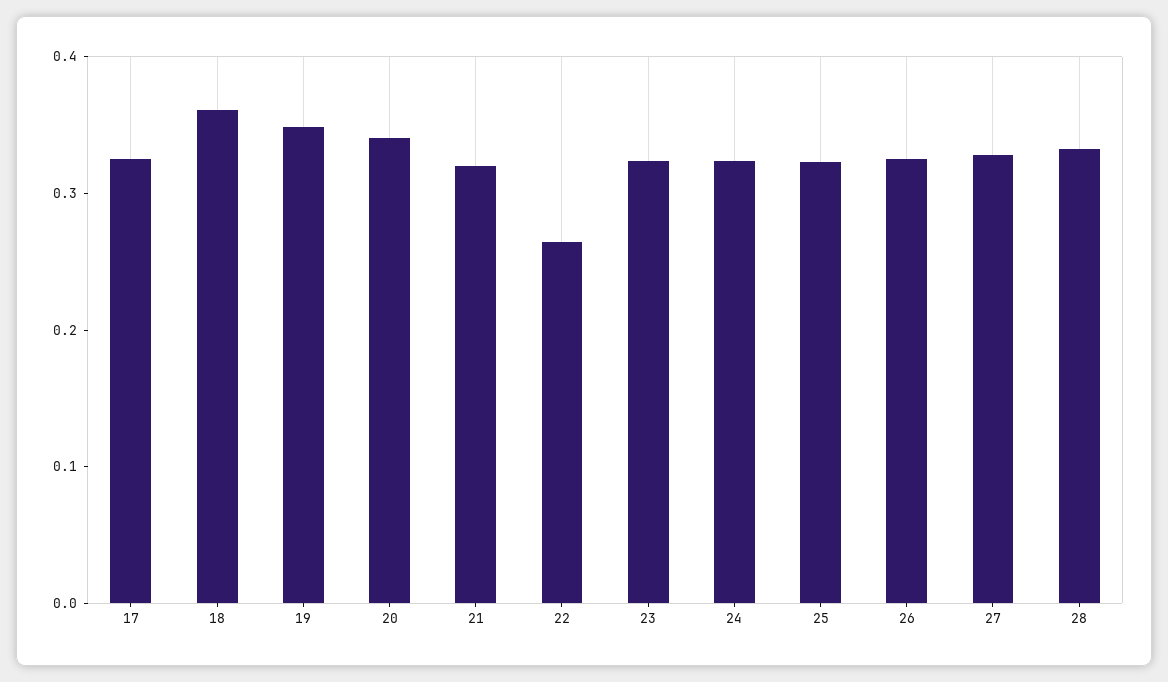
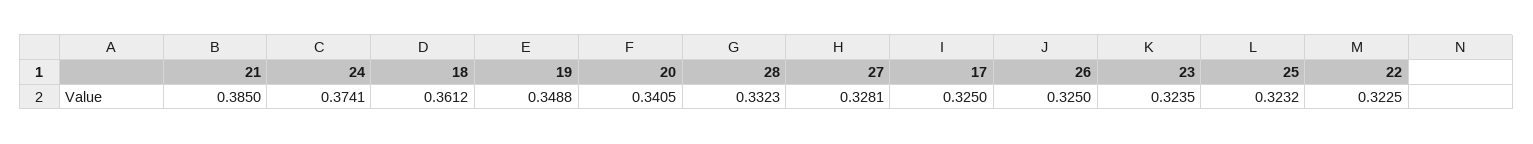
21: 0.32 -> 0.385
22: 0.26 -> 0.3225
24: 0.32 -> 0.3741

